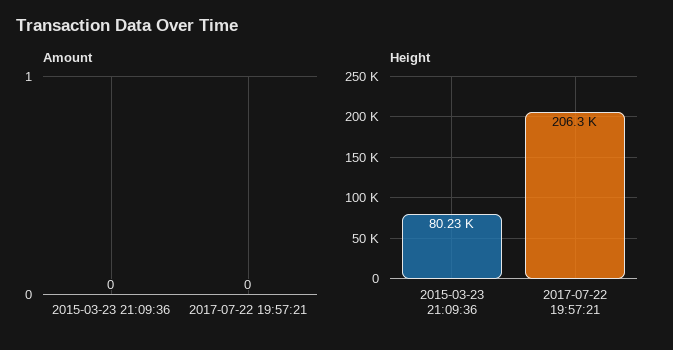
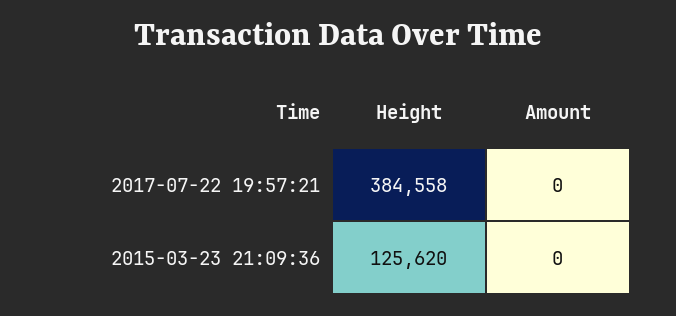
Height, 2015-03-23 21:09:36: 80230 -> 125620
Height, 2017-07-22 19:57:21: 206300 -> 384558

